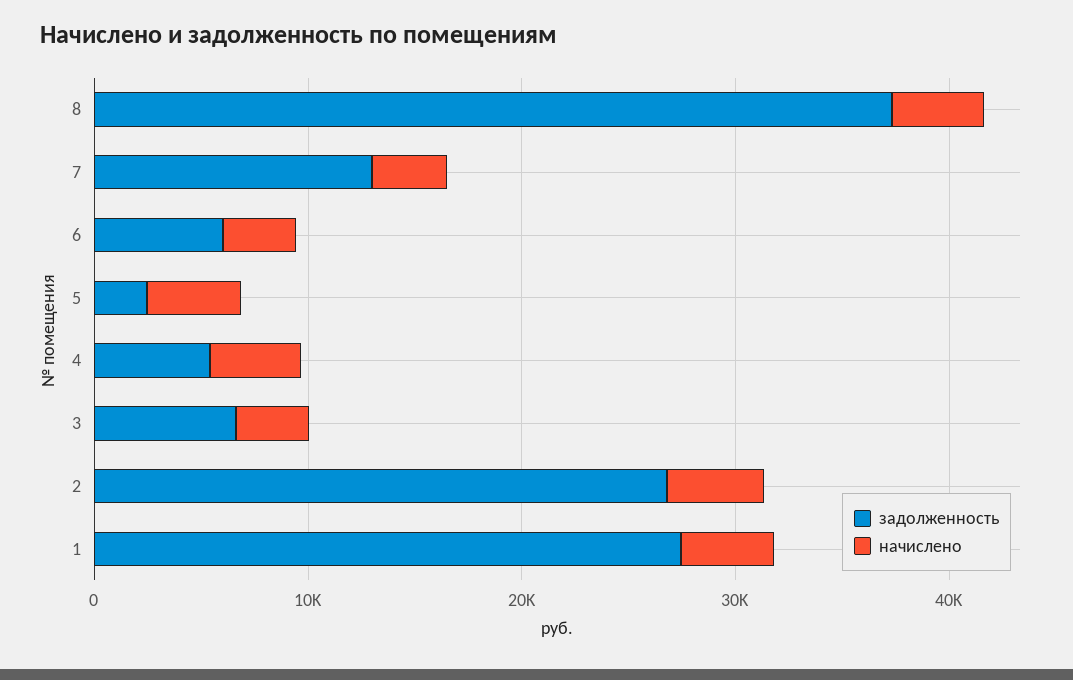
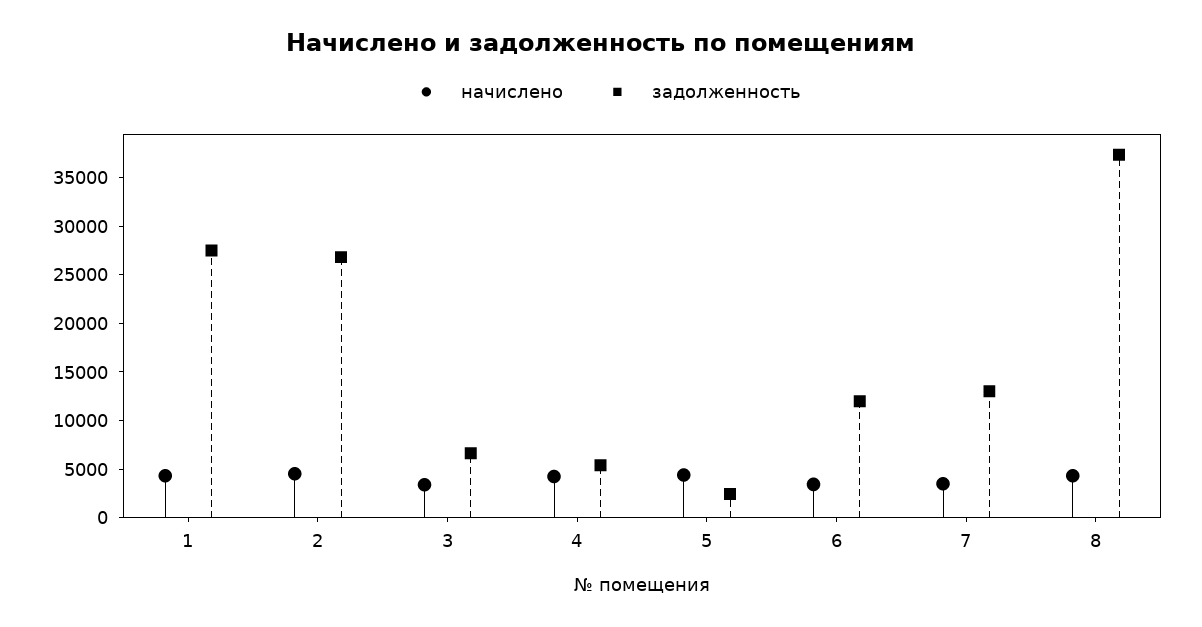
задолженность, 6: 6000 -> 12000

